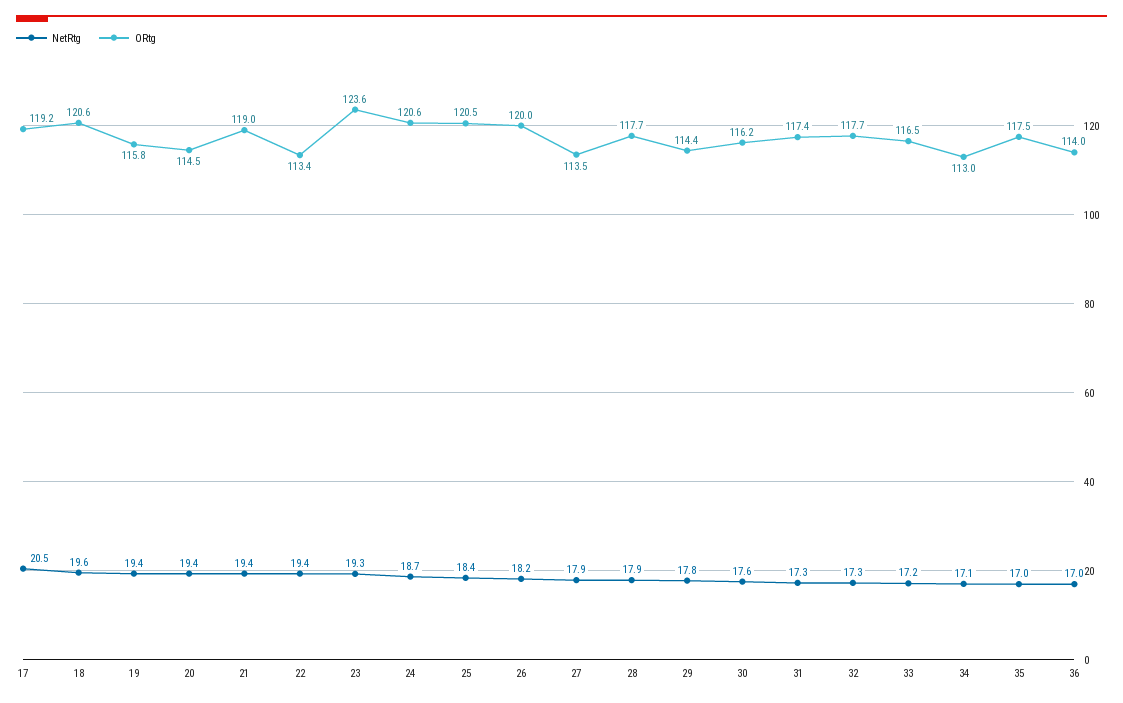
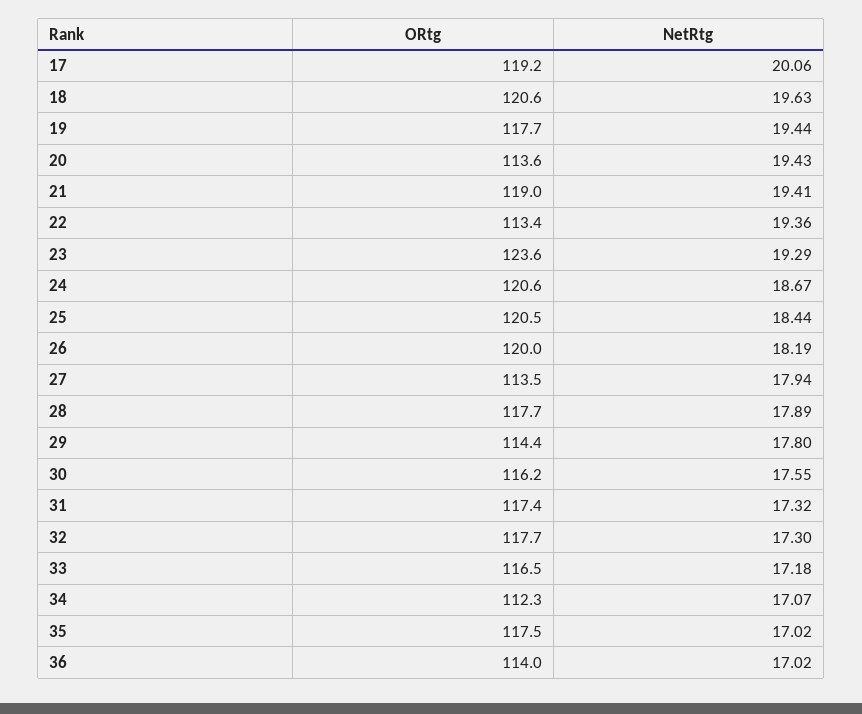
NetRtg, 17: 20.5 -> 20.06
ORtg, 19: 115.8 -> 117.7
ORtg, 20: 114.5 -> 113.6
ORtg, 34: 113 -> 112.3

